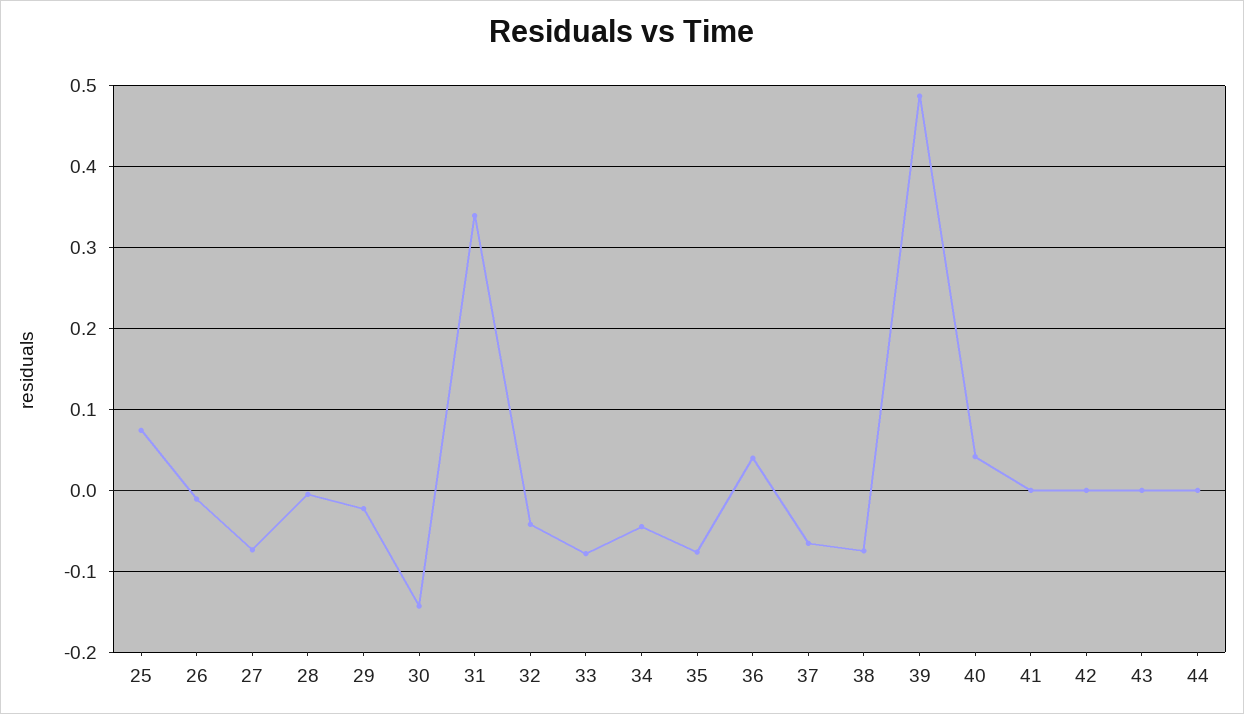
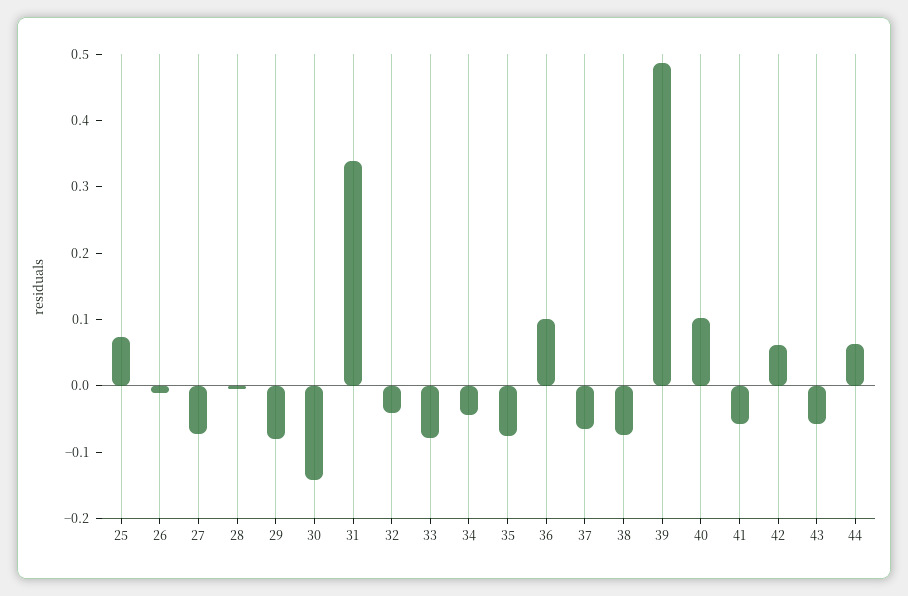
29: -0.02 -> -0.08
36: 0.04 -> 0.1
40: 0.04 -> 0.1
41: 0 -> -0.06
42: 0 -> 0.06
43: 0 -> -0.06
44: 0 -> 0.06

